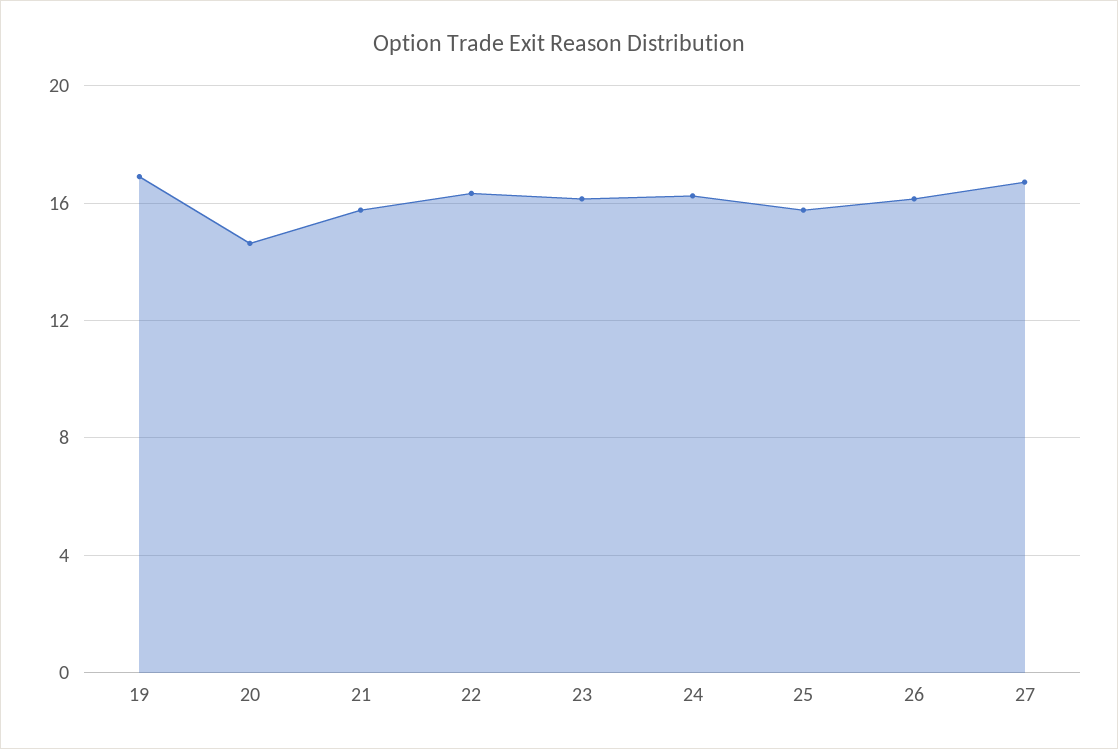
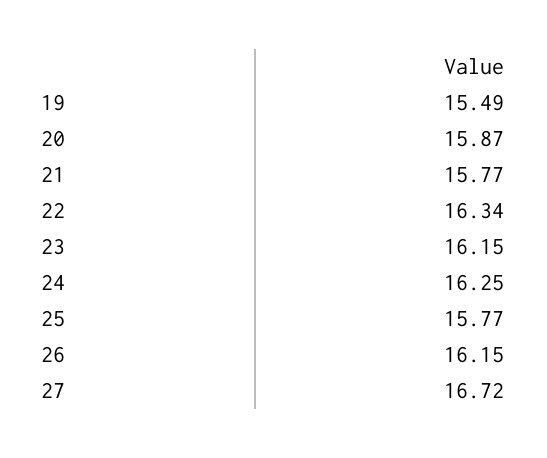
19: 17 -> 15.49
20: 14.5 -> 15.87

